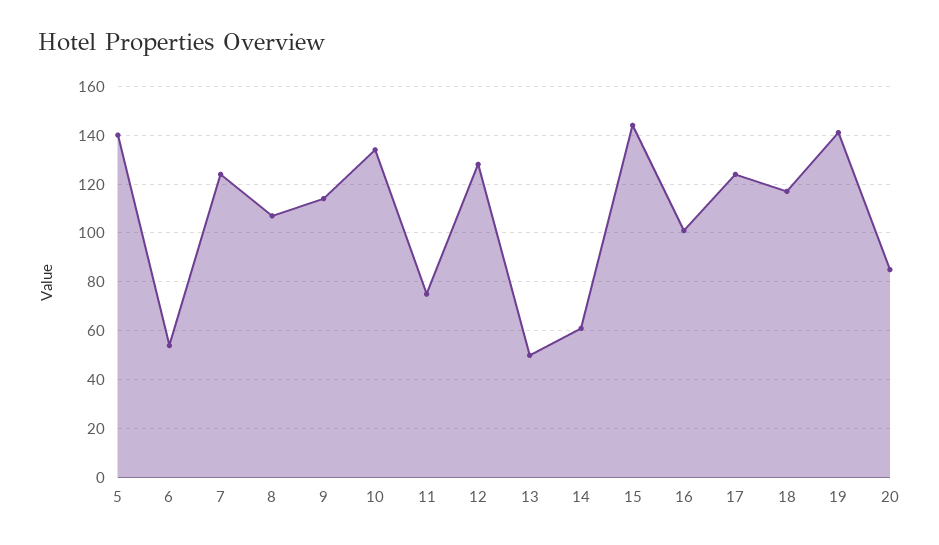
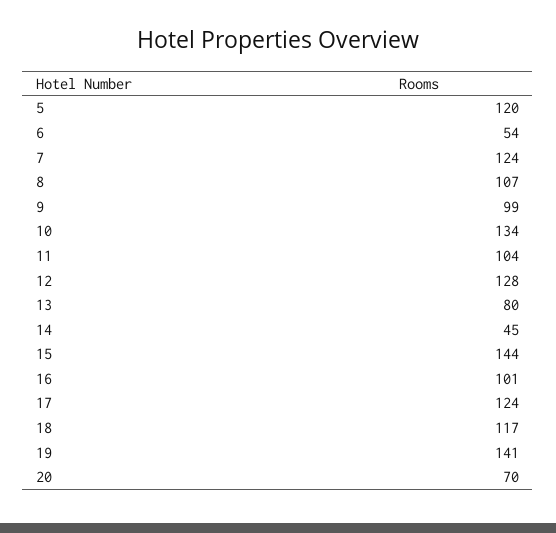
5: 140 -> 120
9: 115 -> 99
11: 75 -> 104
13: 50 -> 80
14: 60 -> 45
20: 85 -> 70

